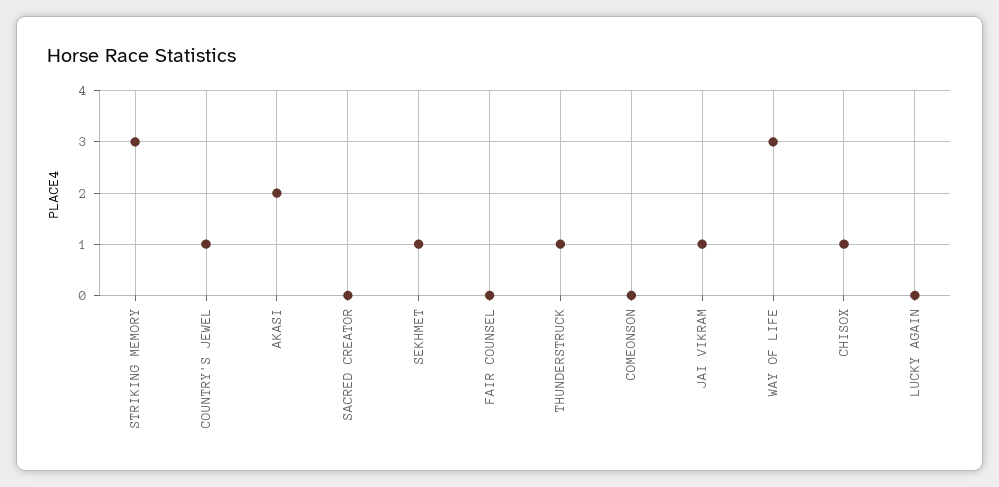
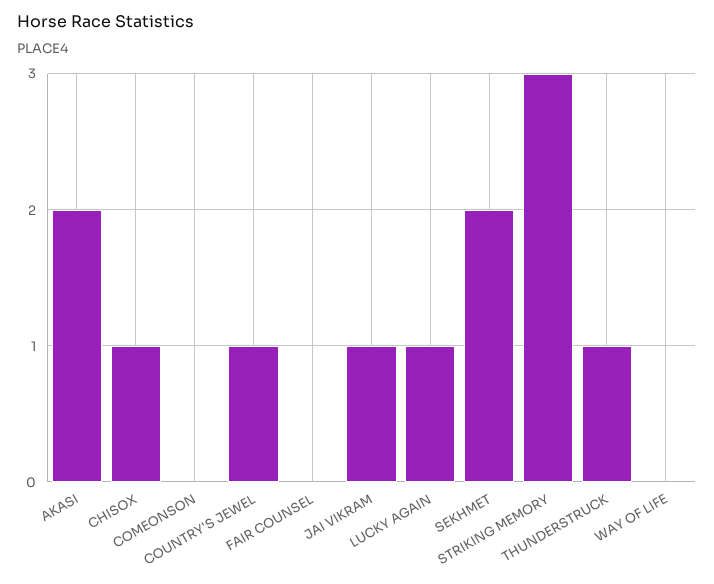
SACRED CREATOR: 0 -> none
SEKHMET: 1 -> 2
WAY OF LIFE: 3 -> 0
LUCKY AGAIN: 0 -> 1

